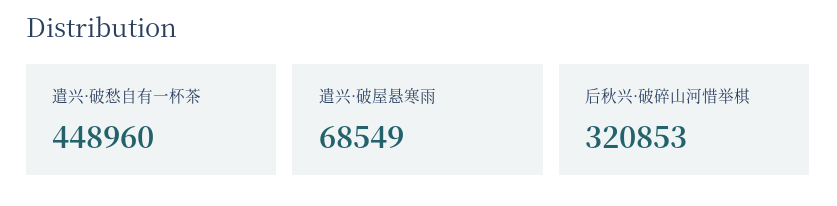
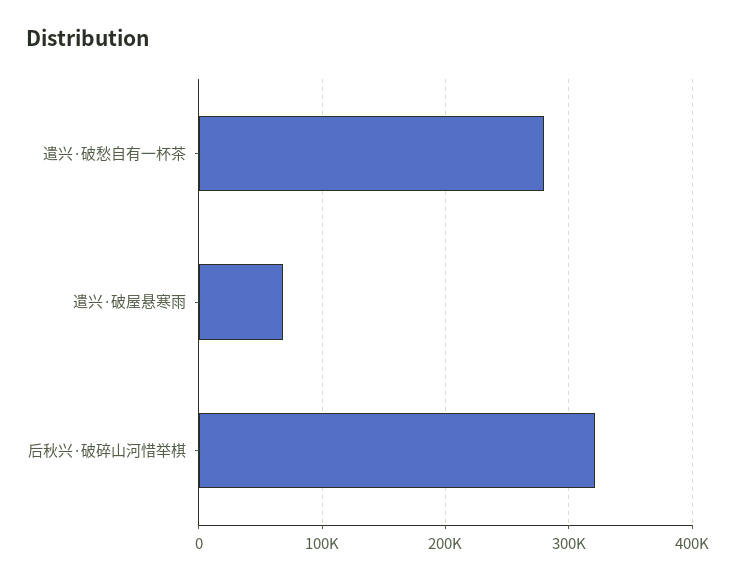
遣兴·破愁自有一杯茶: 448960 -> 280000

